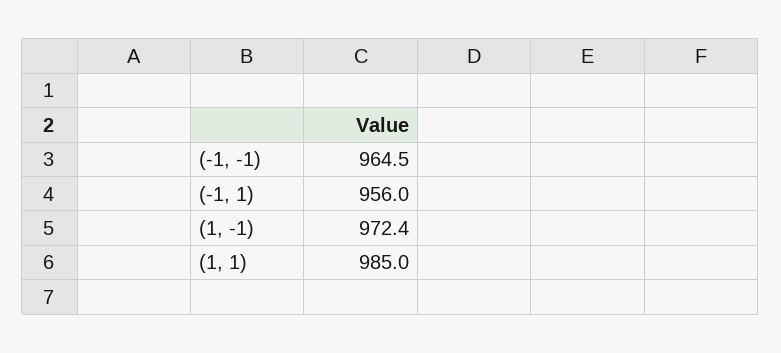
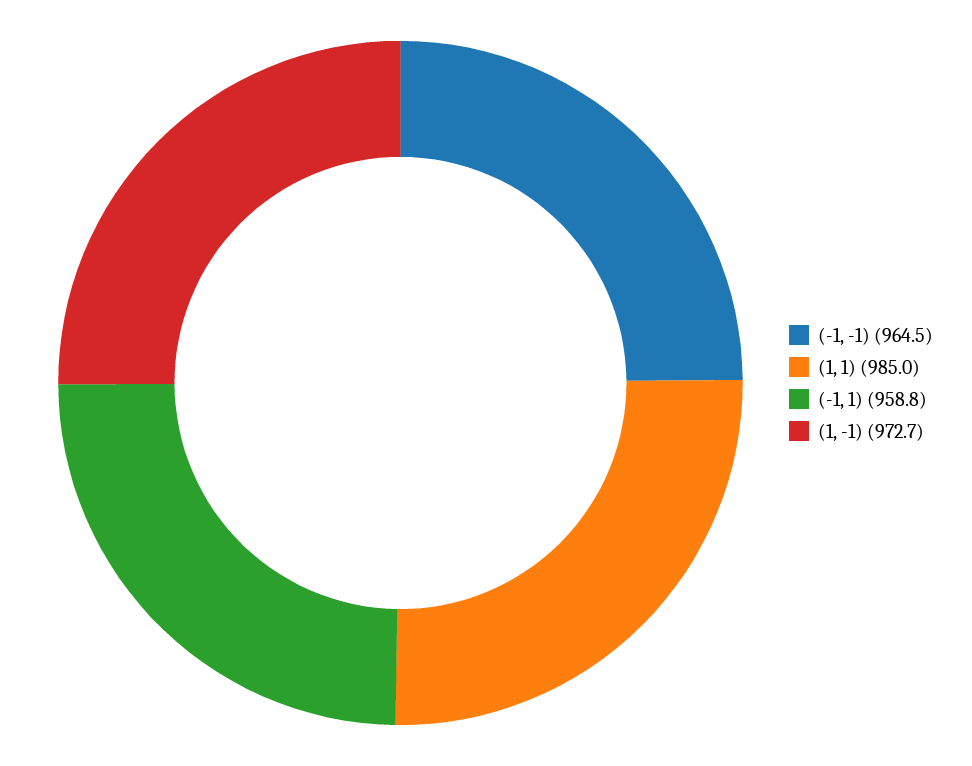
(-1, 1): 956 -> 958.8
(1, -1): 972.4 -> 972.7

